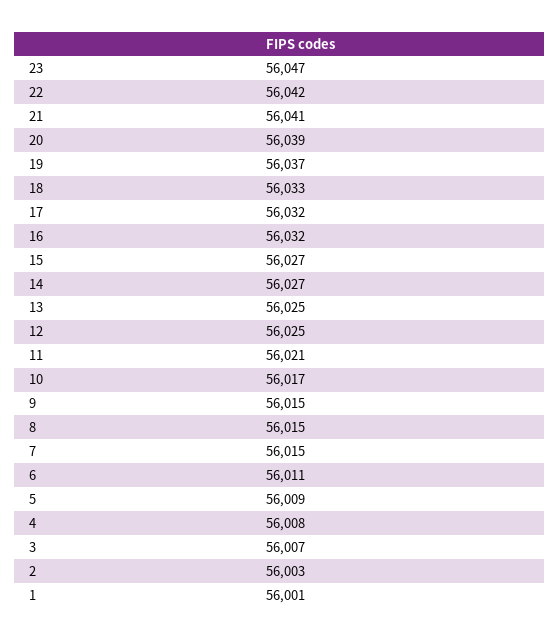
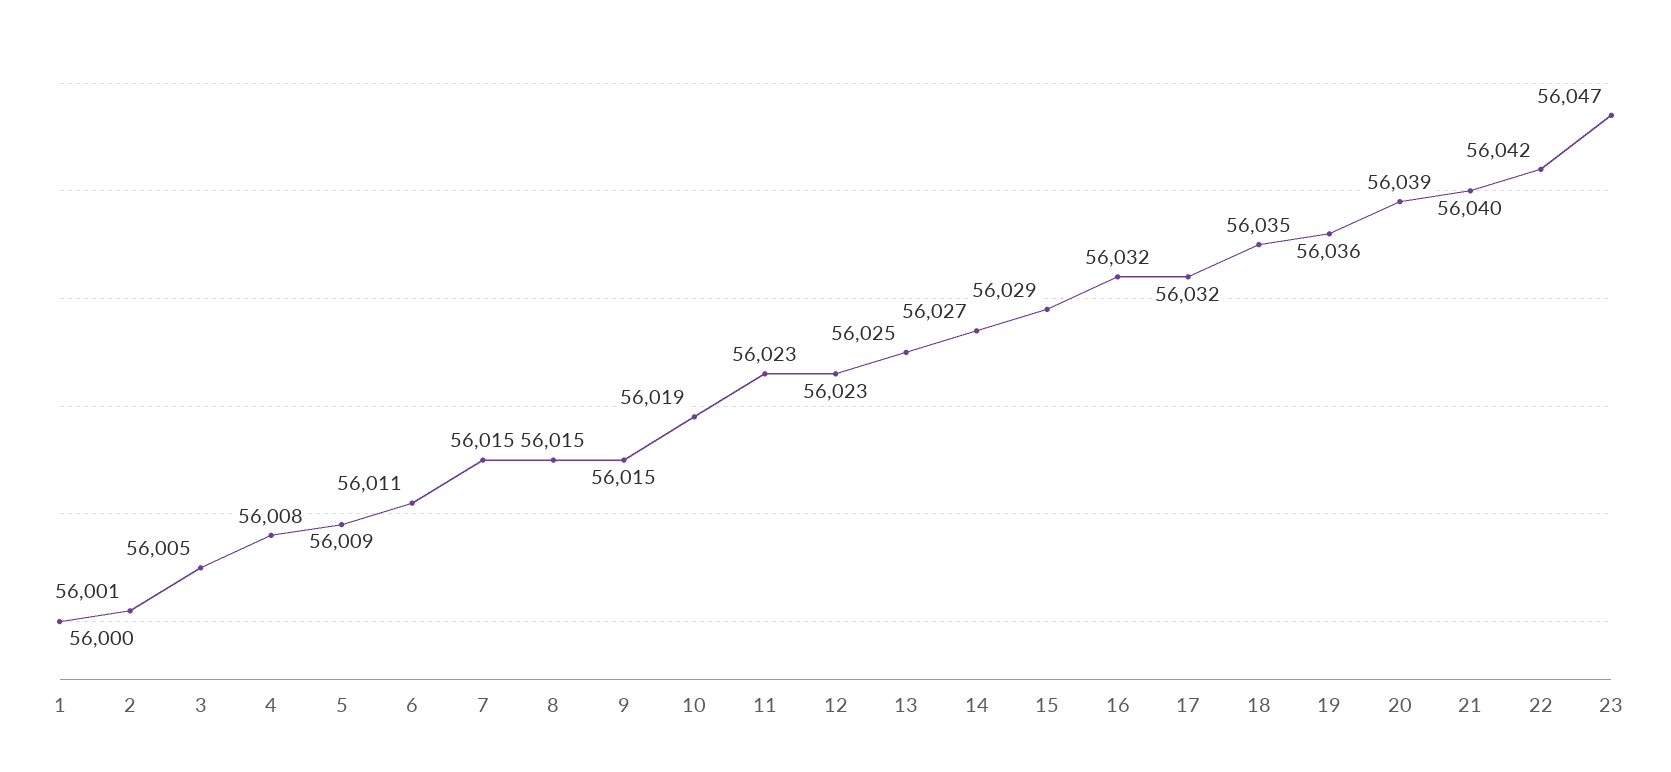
21: 56041 -> 56040
19: 56037 -> 56036
18: 56033 -> 56035
15: 56027 -> 56029
12: 56025 -> 56023
11: 56021 -> 56023
10: 56017 -> 56019
3: 56007 -> 56005
2: 56003 -> 56001
1: 56001 -> 56000

